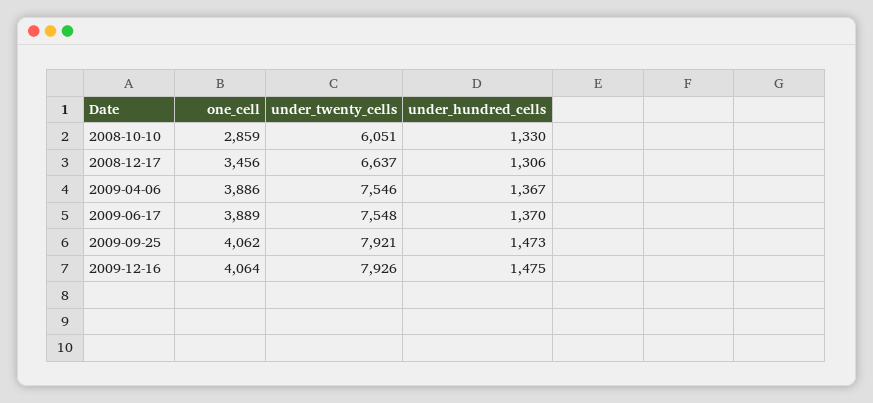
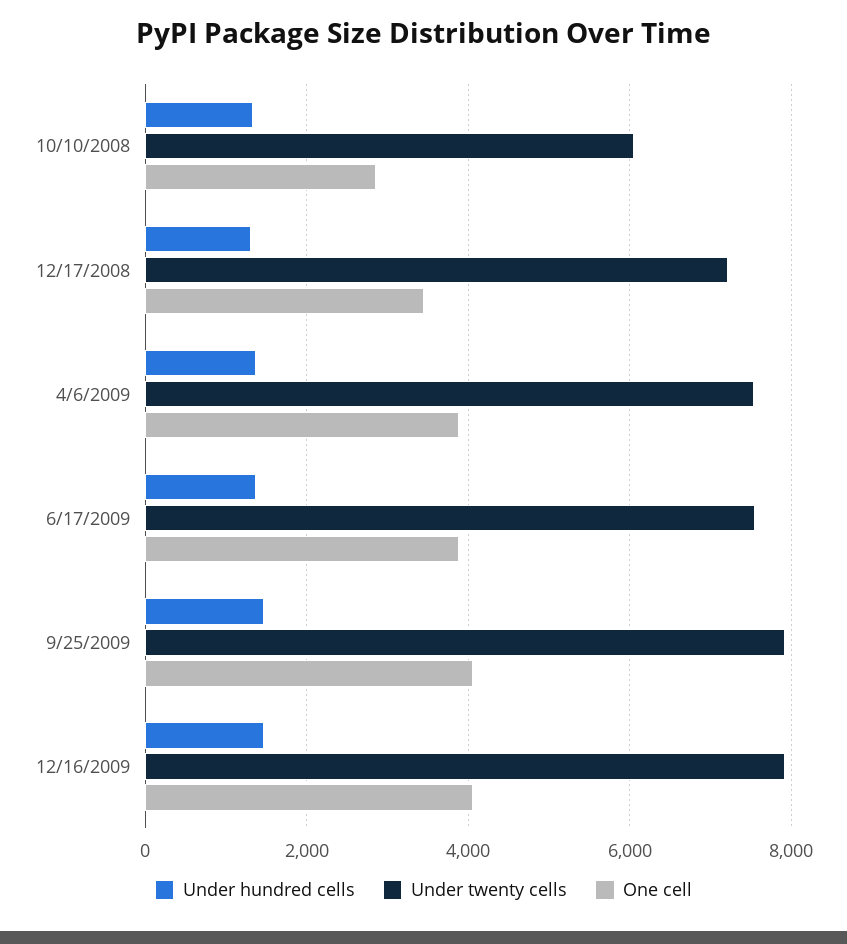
under_twenty_cells, 2008-12-17: 6637 -> 7200

